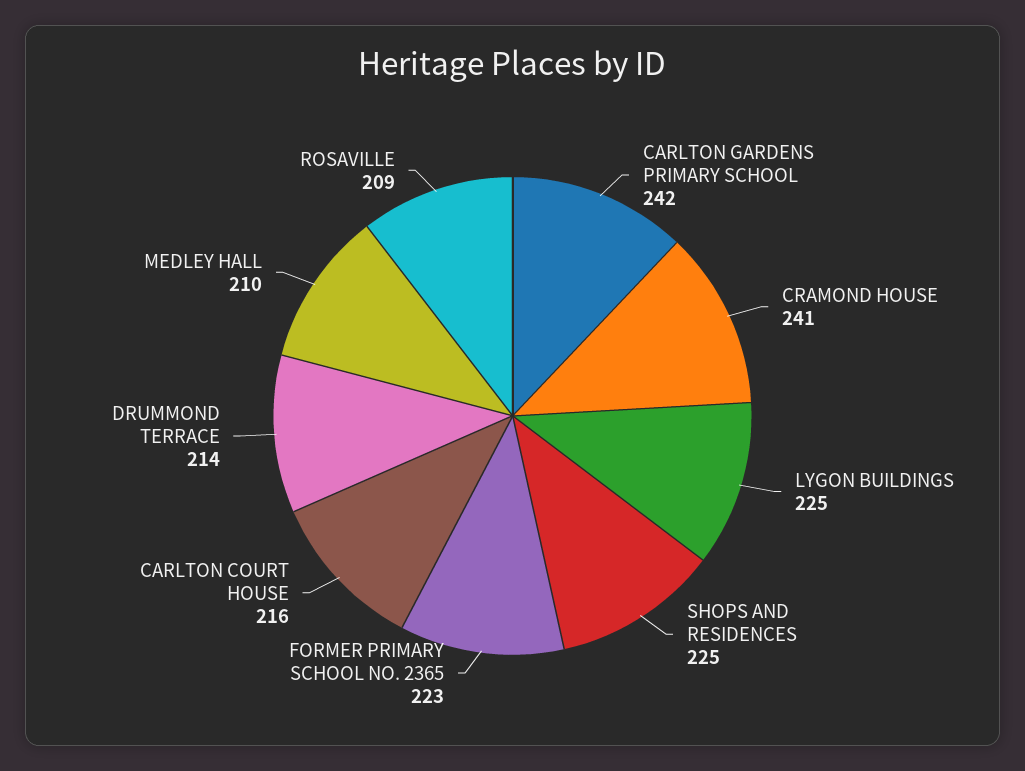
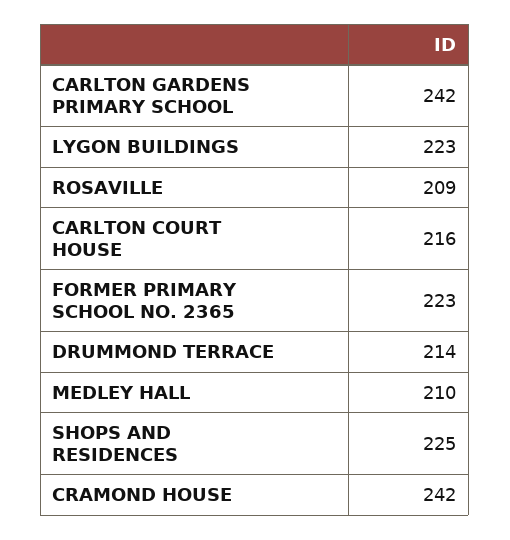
CRAMOND HOUSE: 241 -> 242
LYGON BUILDINGS: 225 -> 223

